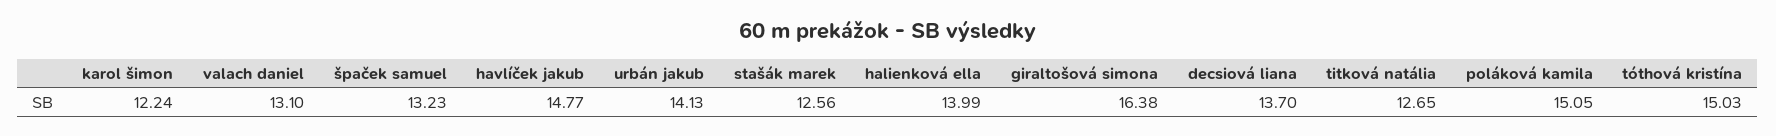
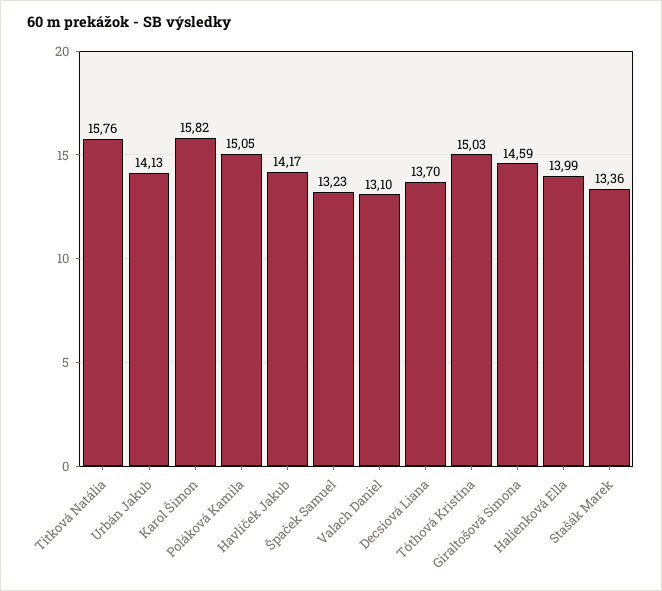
karol šimon: 12.24 -> 15.82
havlíček jakub: 14.77 -> 14.17
stašák marek: 12.56 -> 13.36
giraltošová simona: 16.38 -> 14.59
titková natália: 12.65 -> 15.76

